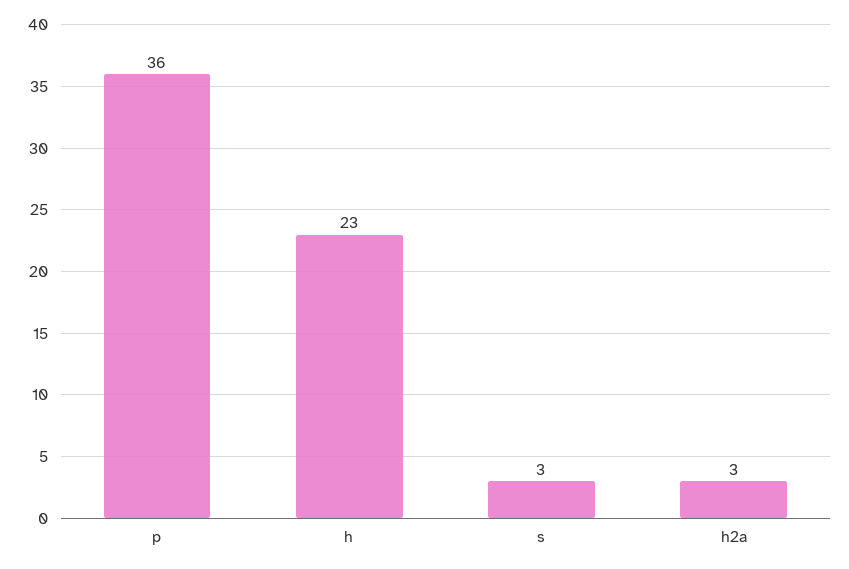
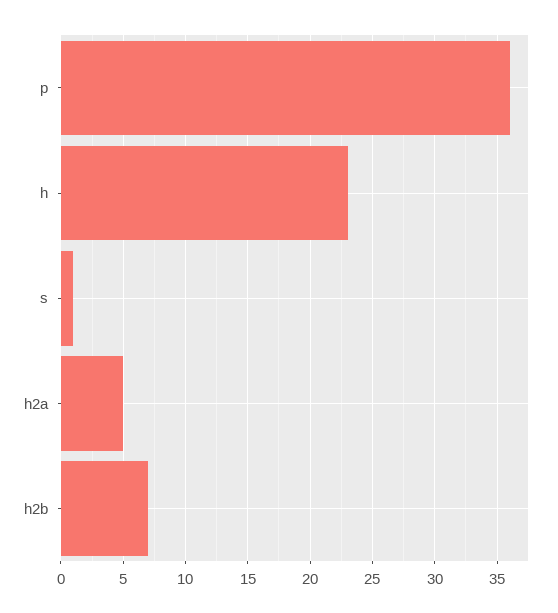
s: 3 -> 1
h2a: 3 -> 5
h2b: none -> 7

